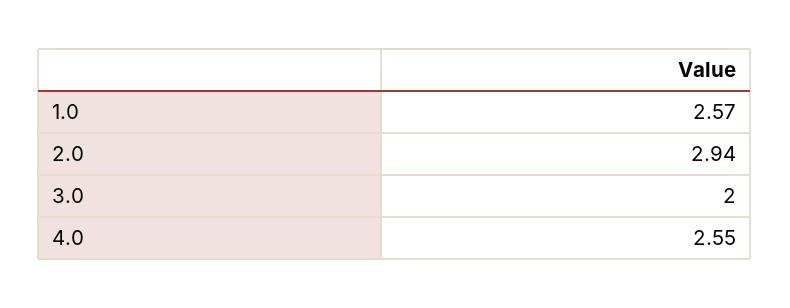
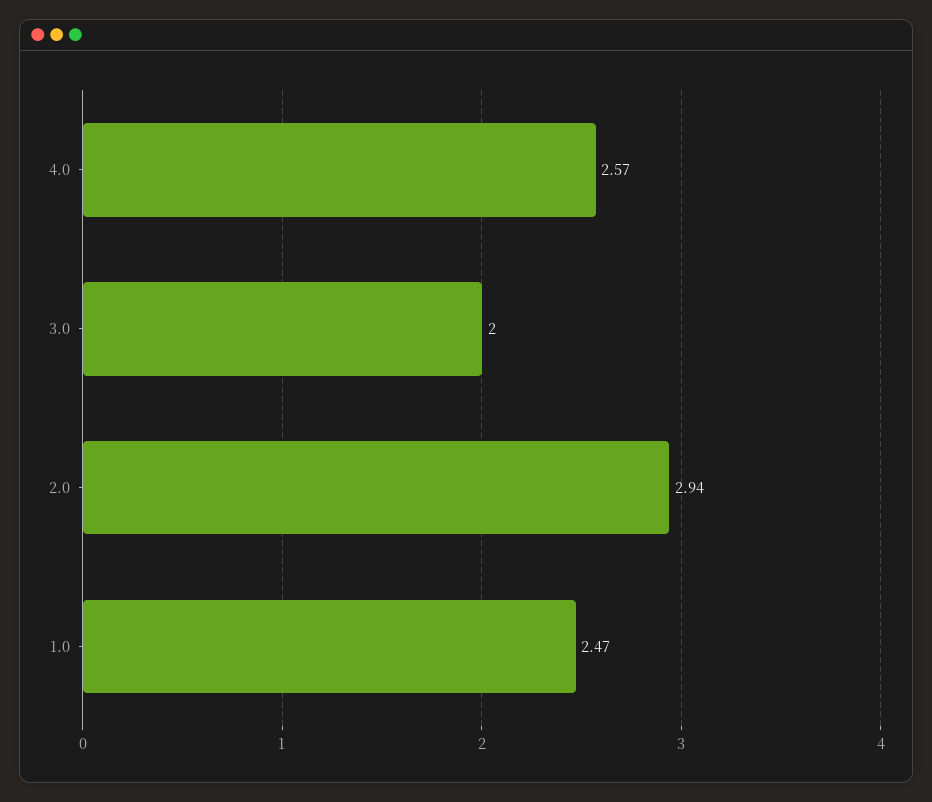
1.0: 2.57 -> 2.47
4.0: 2.55 -> 2.57

